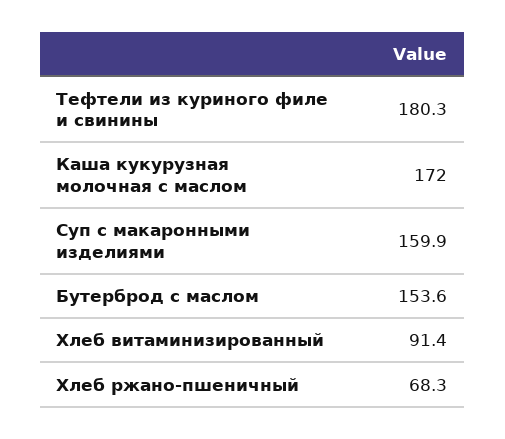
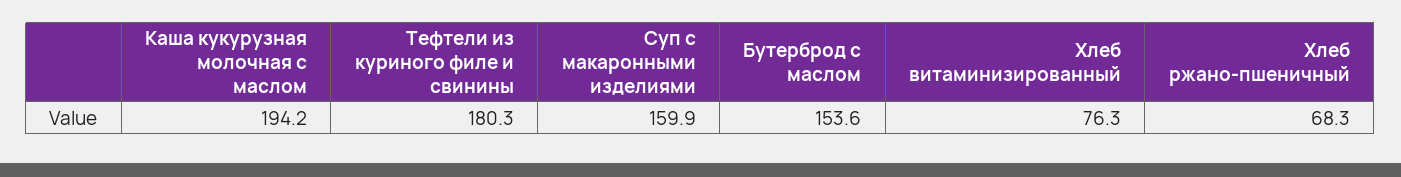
Каша кукурузная молочная с маслом: 172 -> 194.2
Хлеб витаминизированный: 91.4 -> 76.3

